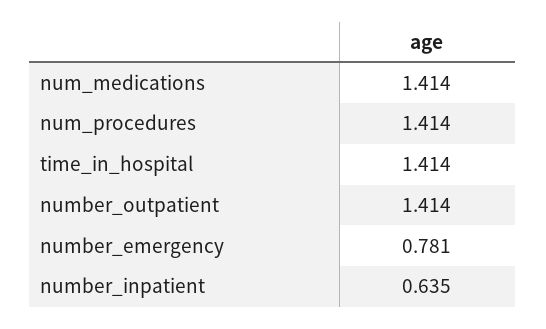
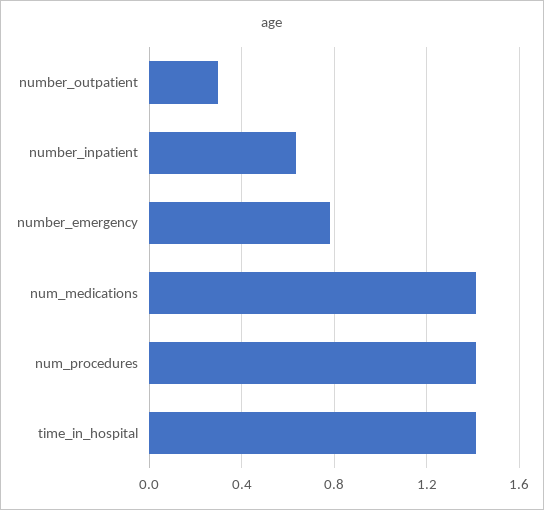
number_outpatient: 1.414 -> 0.3

